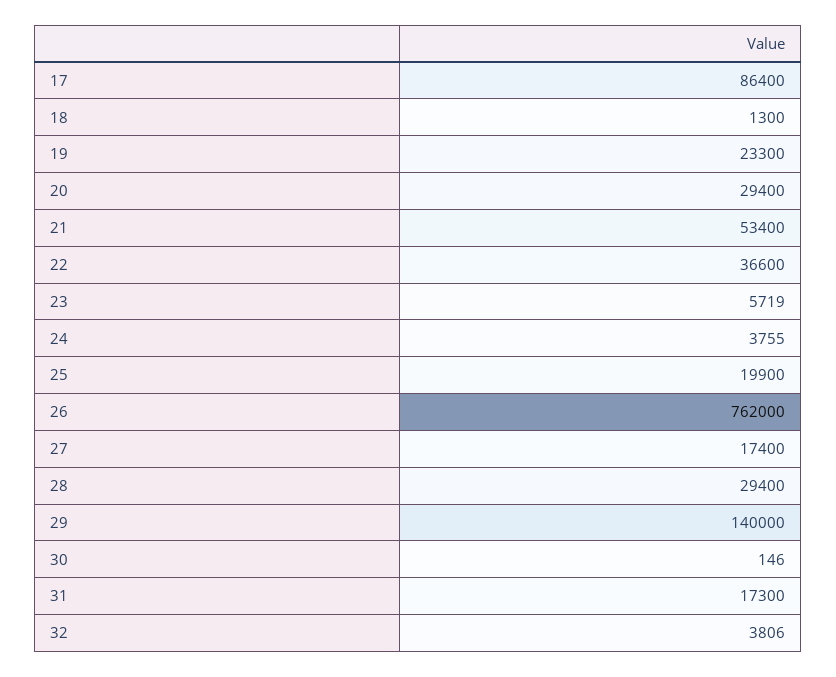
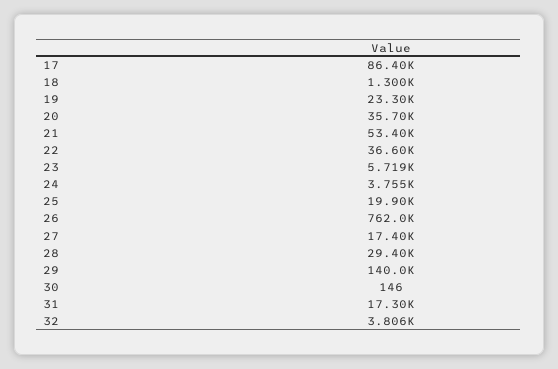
20: 29400 -> 35700

